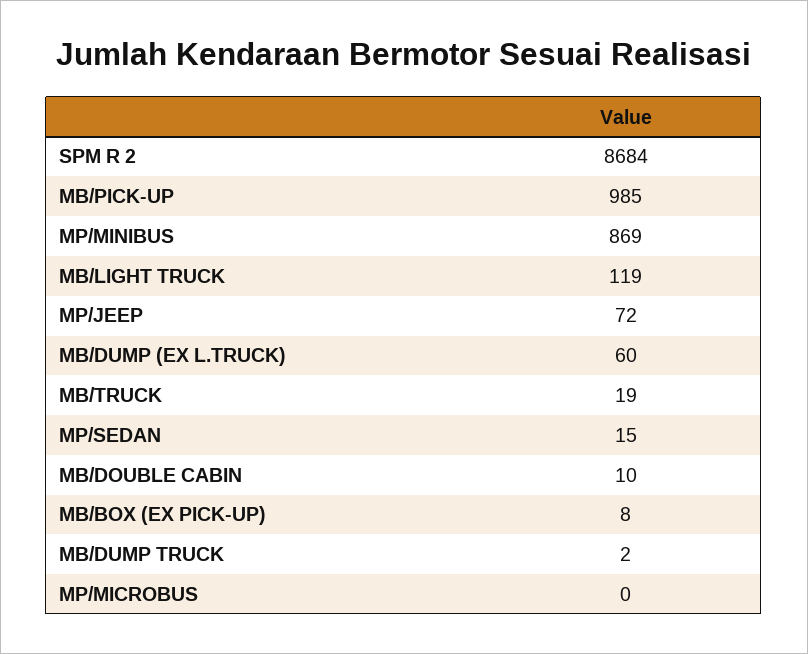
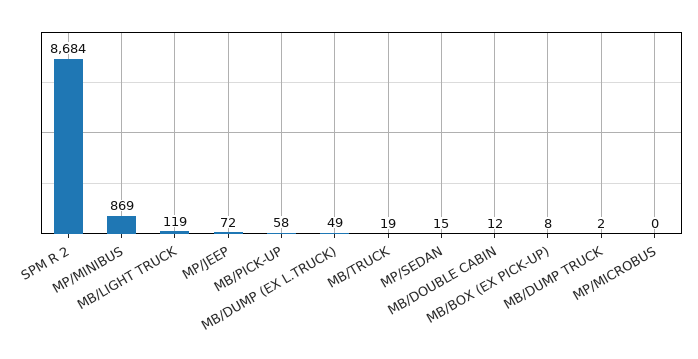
MB/PICK-UP: 985 -> 58
MB/DUMP (EX L.TRUCK): 60 -> 49
MB/DOUBLE CABIN: 10 -> 12

